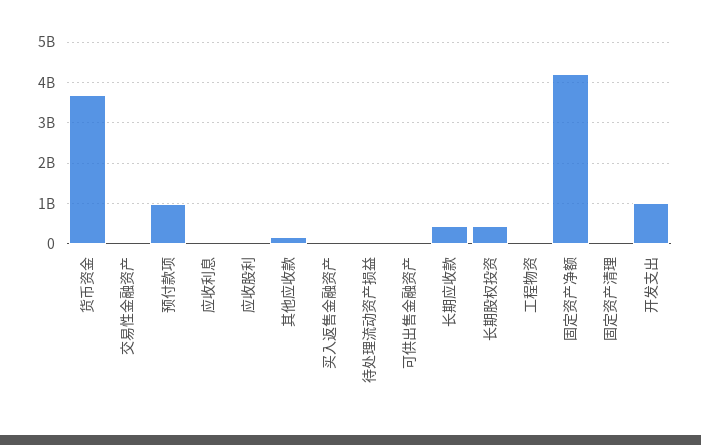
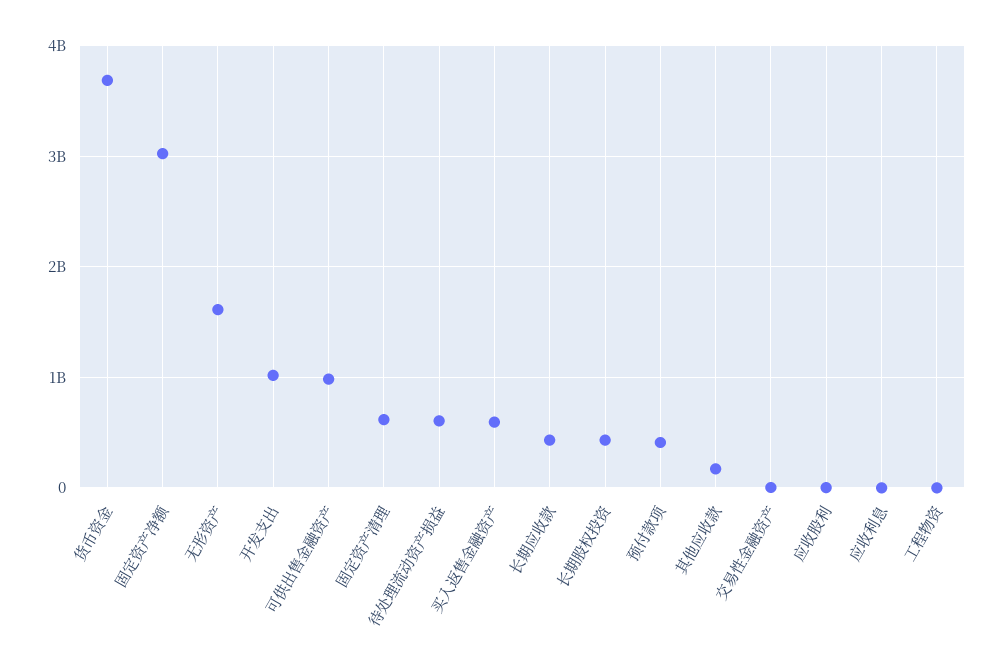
预付款项: 1000000000 -> 400000000
买入返售金融资产: 0 -> 600000000
待处理流动资产损益: 0 -> 600000000
可供出售金融资产: 0 -> 1000000000
固定资产净额: 4200000000 -> 3000000000
固定资产清理: 0 -> 600000000
无形资产: none -> 1600000000

